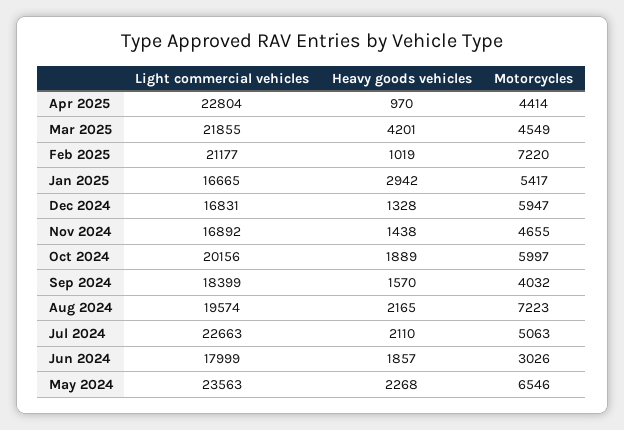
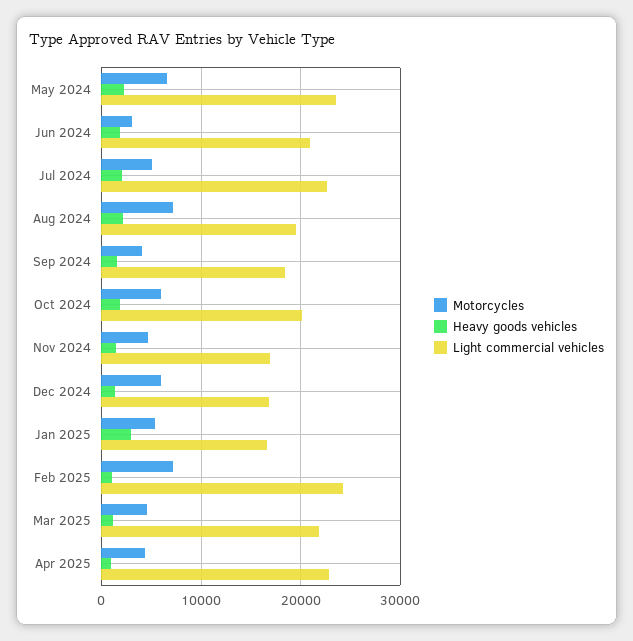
Heavy goods vehicles, Mar 2025: 4201 -> 1000
Light commercial vehicles, Feb 2025: 21177 -> 24000
Light commercial vehicles, Jun 2024: 17999 -> 21000

